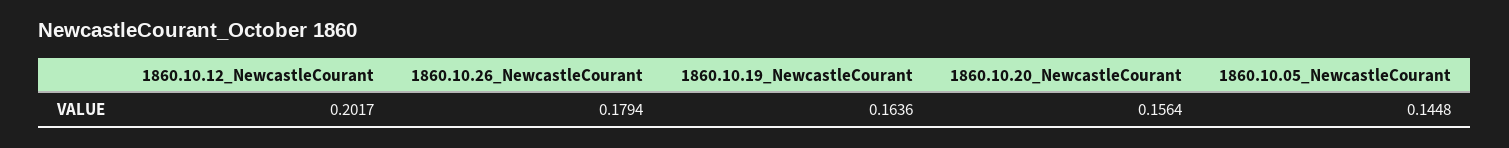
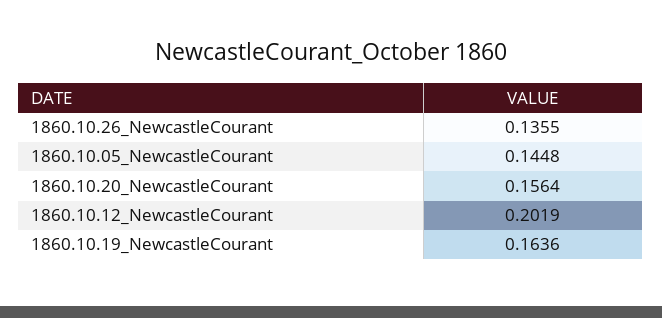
1860.10.12_NewcastleCourant: 0.2017 -> 0.2019
1860.10.26_NewcastleCourant: 0.1794 -> 0.1355

